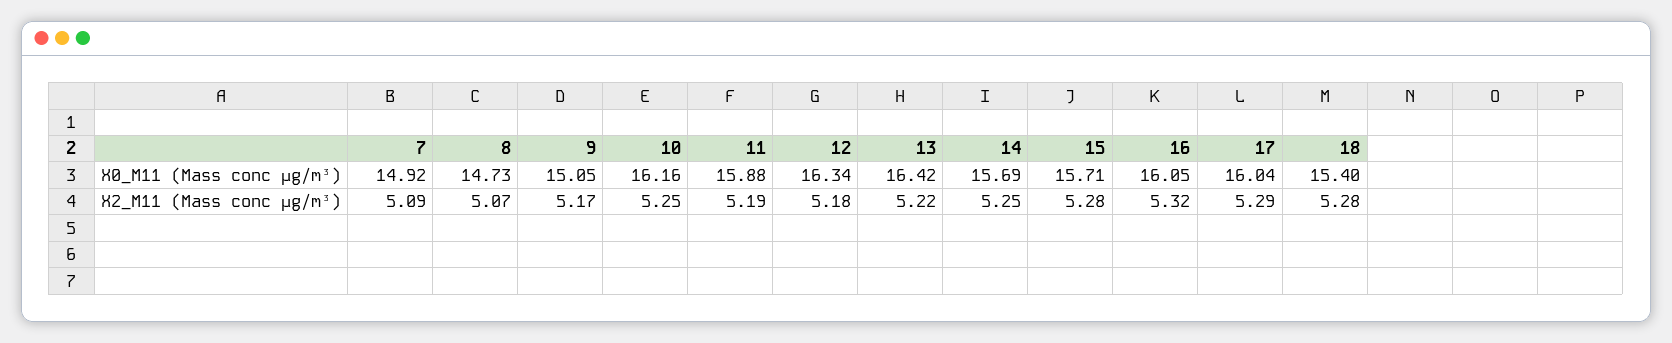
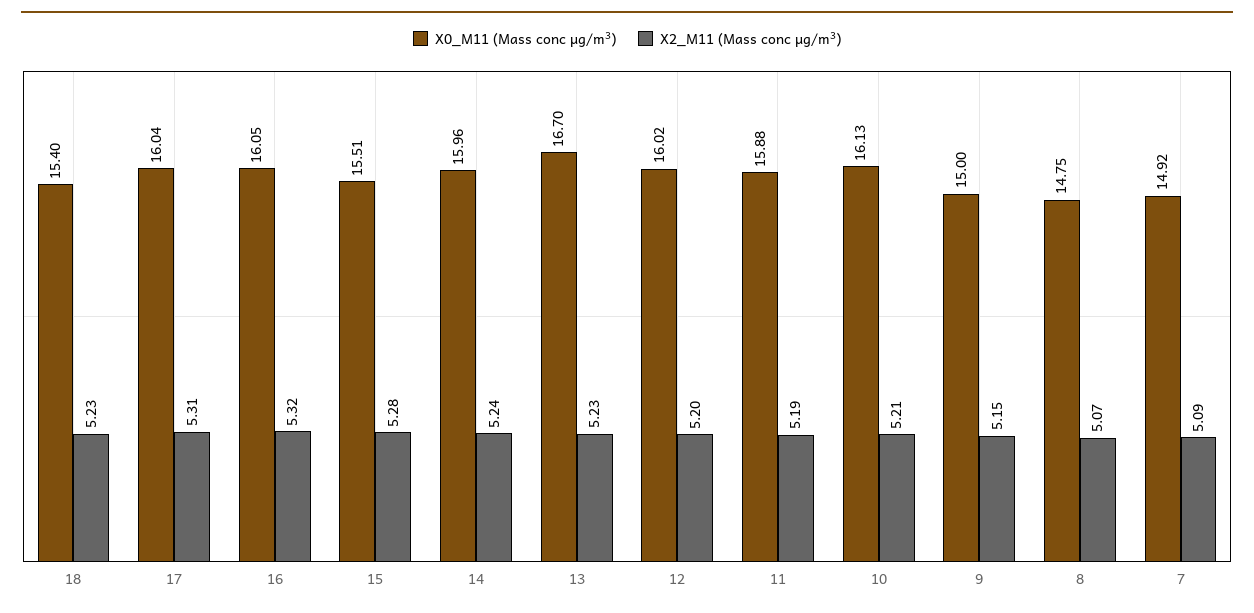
X0_M11 (Mass conc μg/m³), 8: 14.73 -> 14.75
X0_M11 (Mass conc μg/m³), 9: 15.05 -> 15
X0_M11 (Mass conc μg/m³), 10: 16.16 -> 16.13
X0_M11 (Mass conc μg/m³), 12: 16.34 -> 16.02
X0_M11 (Mass conc μg/m³), 13: 16.42 -> 16.7
X0_M11 (Mass conc μg/m³), 14: 15.69 -> 15.96
X0_M11 (Mass conc μg/m³), 15: 15.71 -> 15.51
X2_M11 (Mass conc μg/m³), 9: 5.17 -> 5.15
X2_M11 (Mass conc μg/m³), 10: 5.25 -> 5.21
X2_M11 (Mass conc μg/m³), 12: 5.18 -> 5.2
X2_M11 (Mass conc μg/m³), 13: 5.22 -> 5.23
X2_M11 (Mass conc μg/m³), 14: 5.25 -> 5.24
X2_M11 (Mass conc μg/m³), 17: 5.29 -> 5.31
X2_M11 (Mass conc μg/m³), 18: 5.28 -> 5.23

